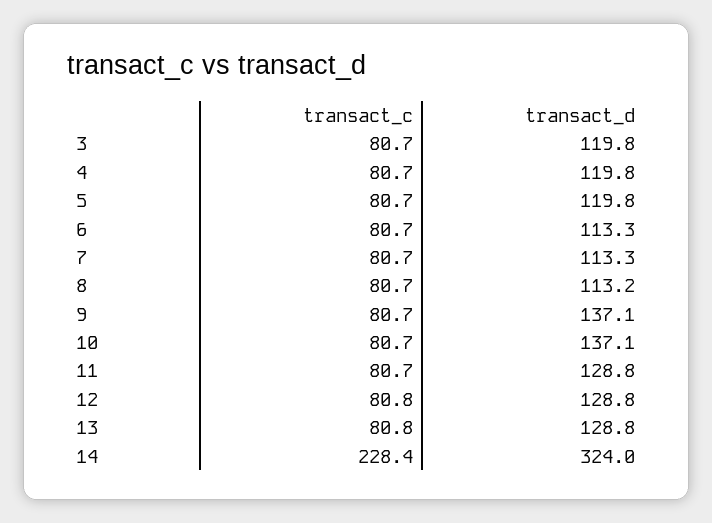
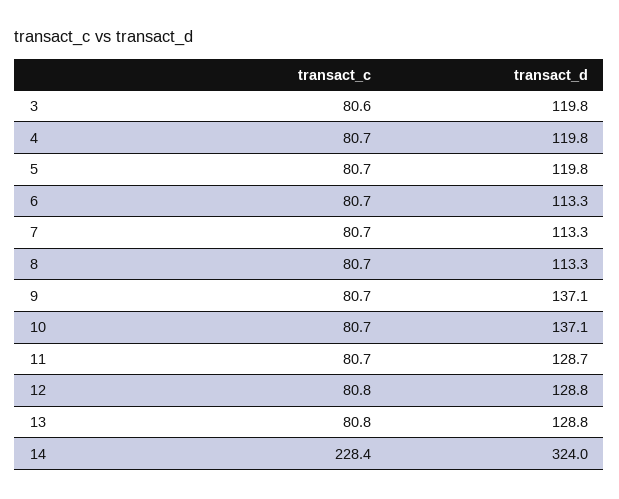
transact_c, 3: 80.7 -> 80.6
transact_d, 8: 113.2 -> 113.3
transact_d, 11: 128.8 -> 128.7

